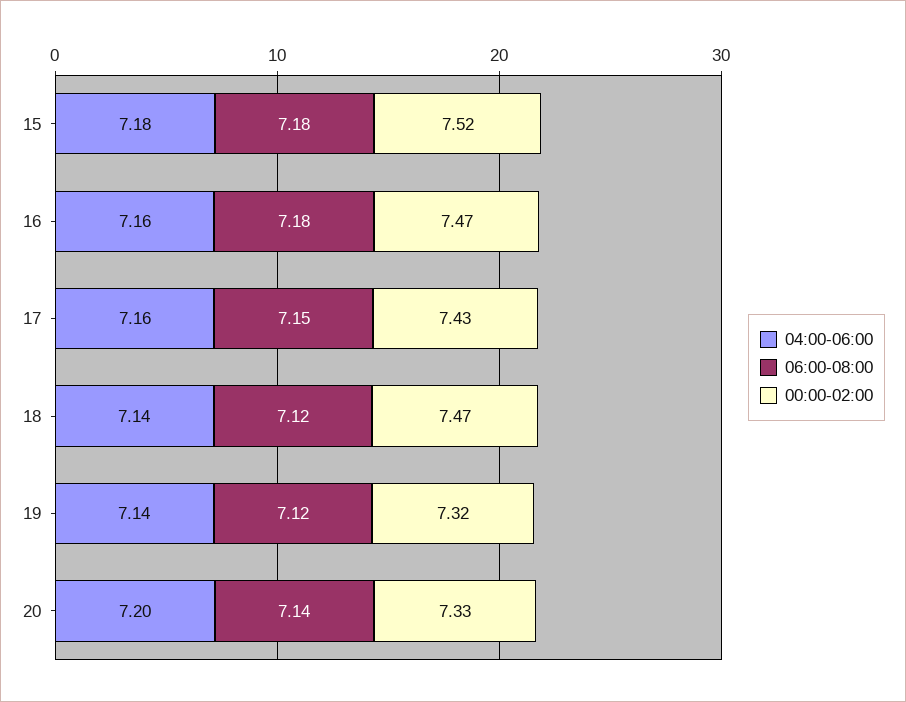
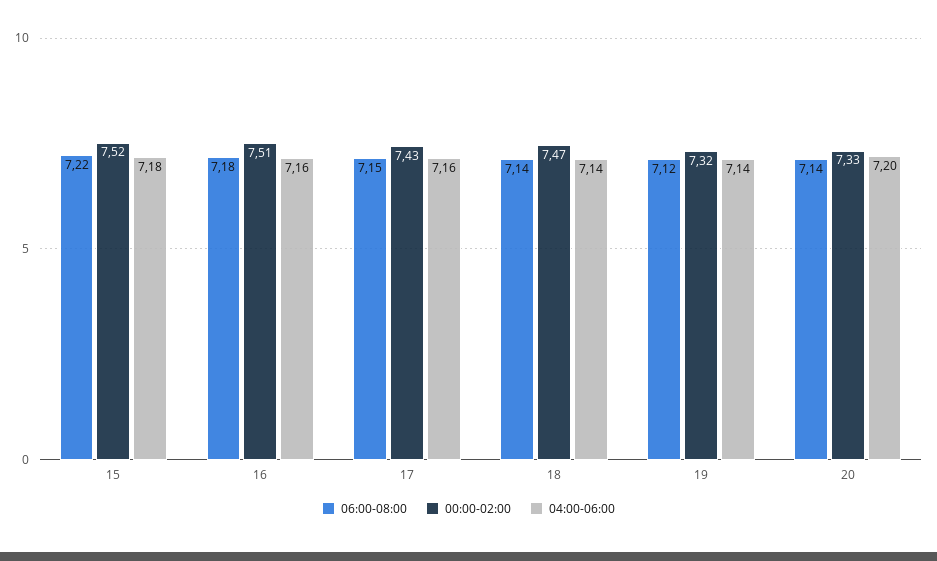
06:00-08:00, 15: 7.18 -> 7.22
00:00-02:00, 16: 7.47 -> 7.51
06:00-08:00, 18: 7.12 -> 7.14

